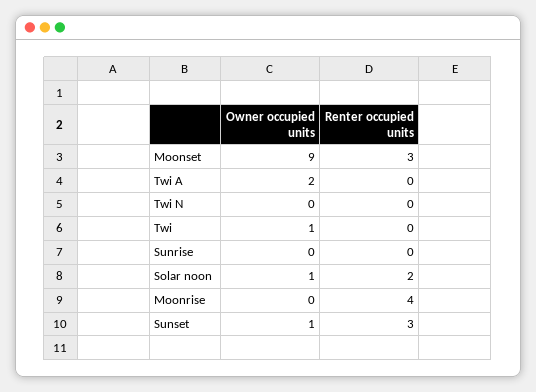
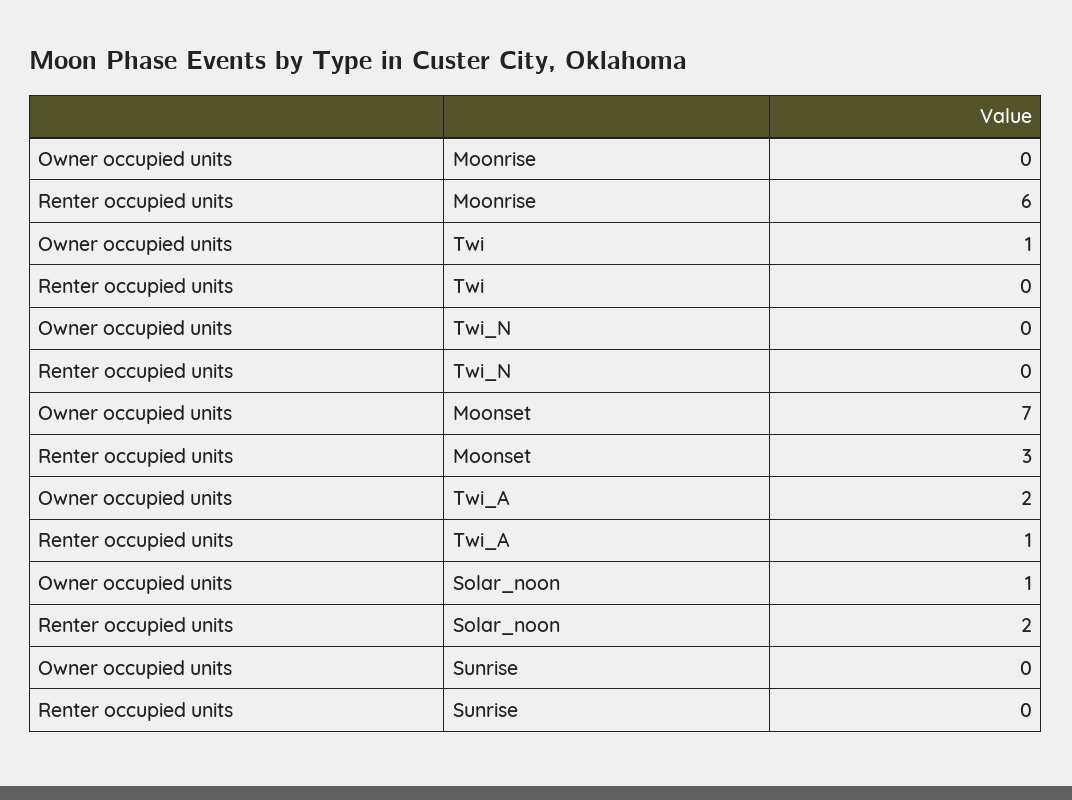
Owner occupied units, Moonset: 9 -> 7
Renter occupied units, Twi A: 0 -> 1
Renter occupied units, Moonrise: 4 -> 6
Owner occupied units, Sunset: 1 -> none
Renter occupied units, Sunset: 3 -> none

